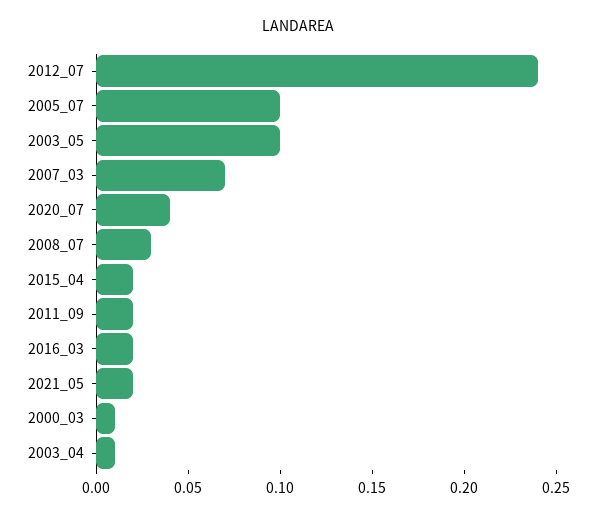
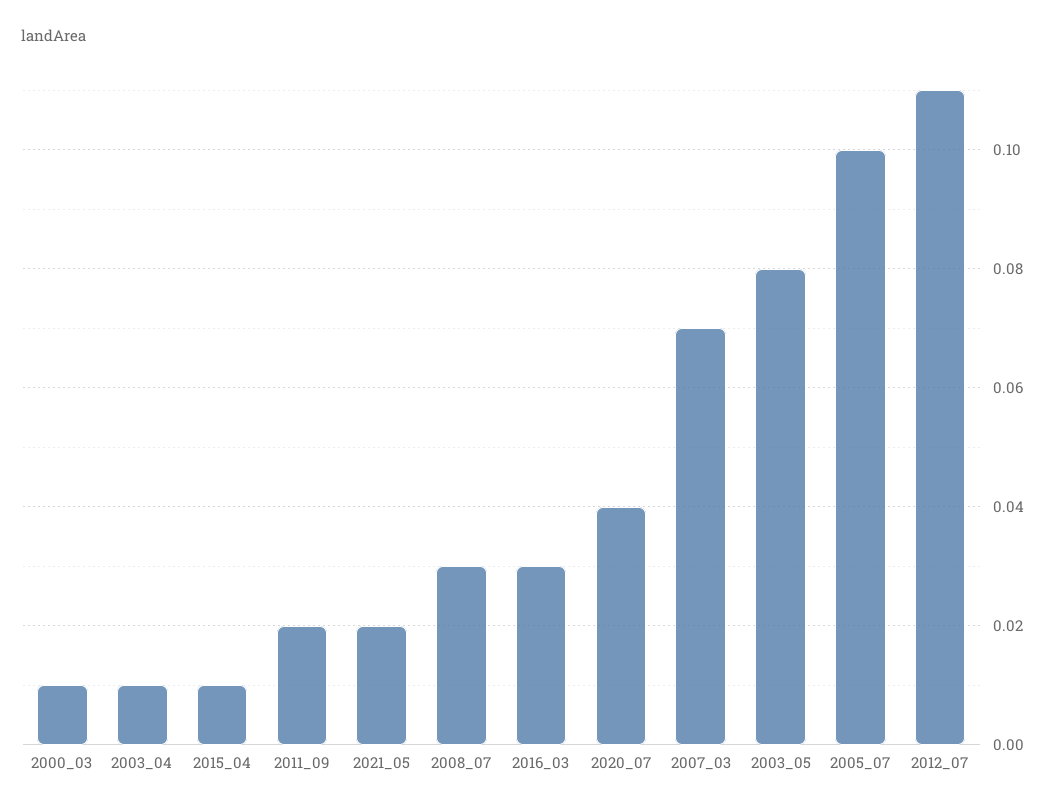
2012_07: 0.24 -> 0.11
2003_05: 0.1 -> 0.08
2015_04: 0.02 -> 0.01
2016_03: 0.02 -> 0.03

